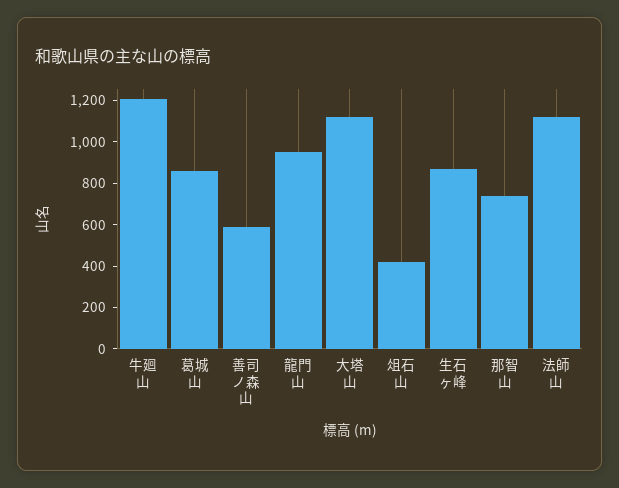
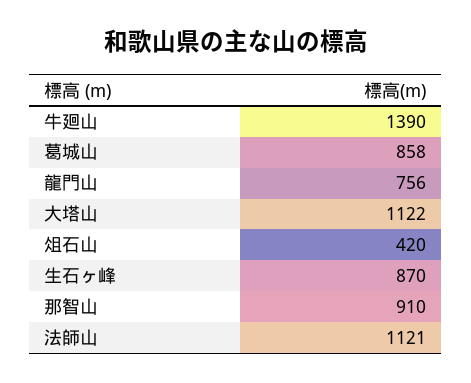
牛廻山: 1200 -> 1390
善司ノ森山: 600 -> none
龍門山: 950 -> 756
那智山: 750 -> 910

